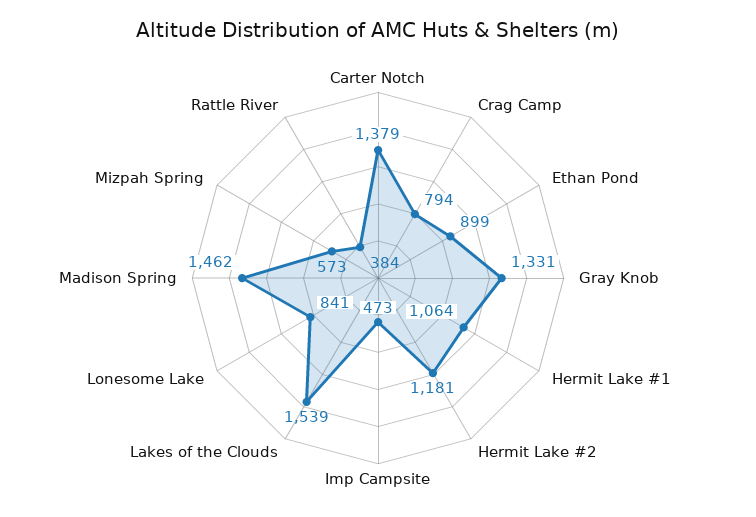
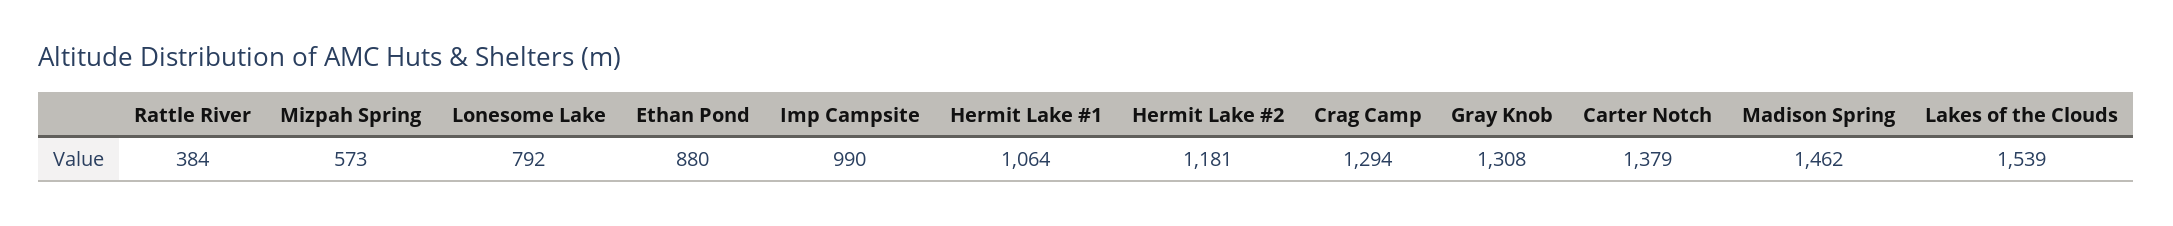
Crag Camp: 794 -> 1294
Ethan Pond: 899 -> 880
Gray Knob: 1331 -> 1308
Imp Campsite: 473 -> 990
Lonesome Lake: 841 -> 792

